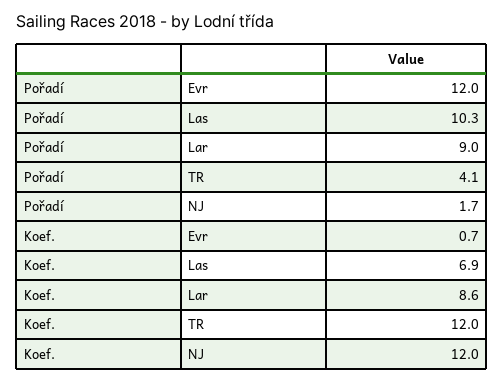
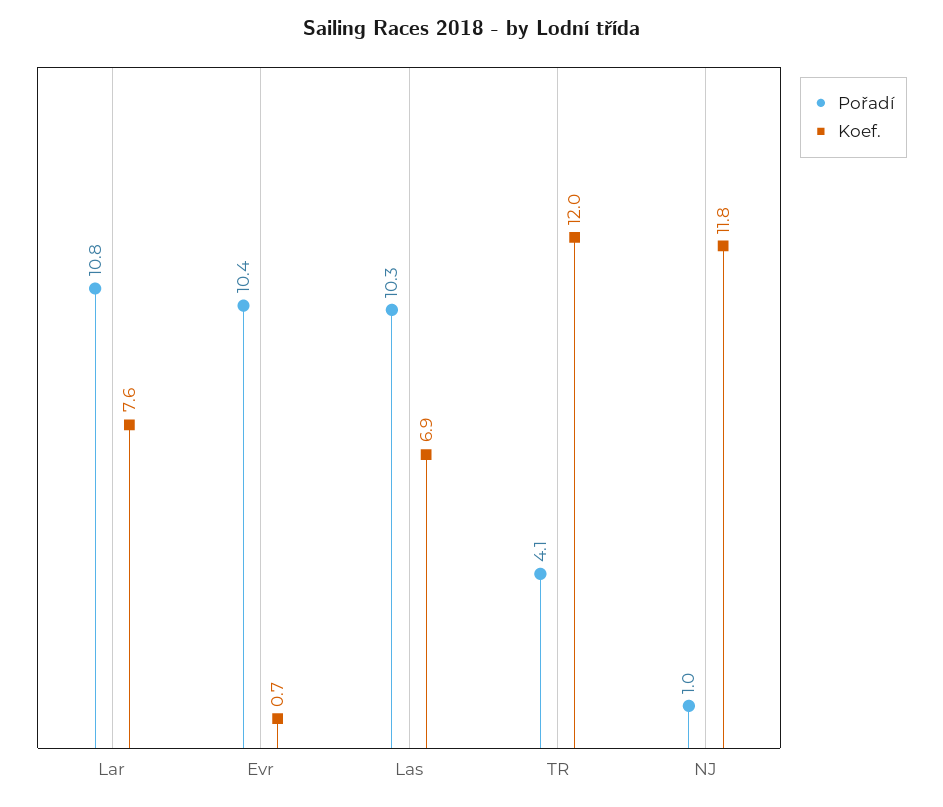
Pořadí, Evr: 12 -> 10.4
Pořadí, Lar: 9 -> 10.8
Pořadí, NJ: 1.7 -> 1
Koef., Lar: 8.6 -> 7.6
Koef., NJ: 12 -> 11.8

